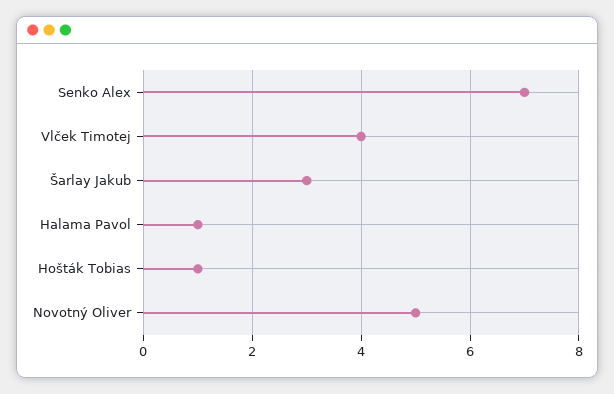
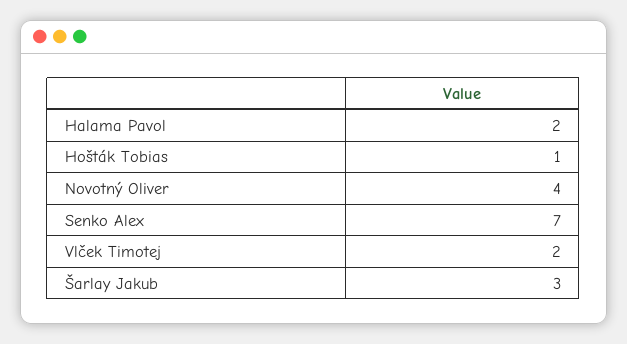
Vlček Timotej: 4 -> 2
Halama Pavol: 1 -> 2
Novotný Oliver: 5 -> 4

